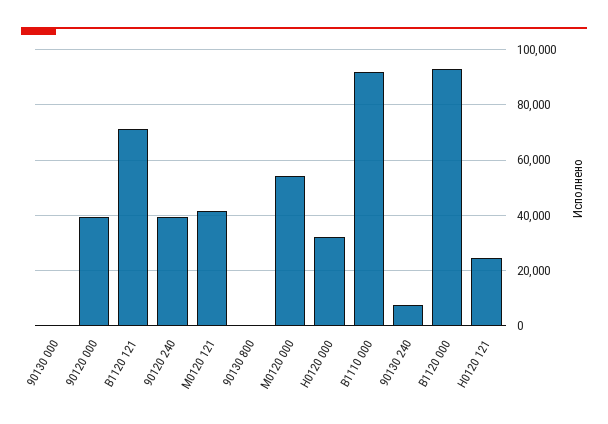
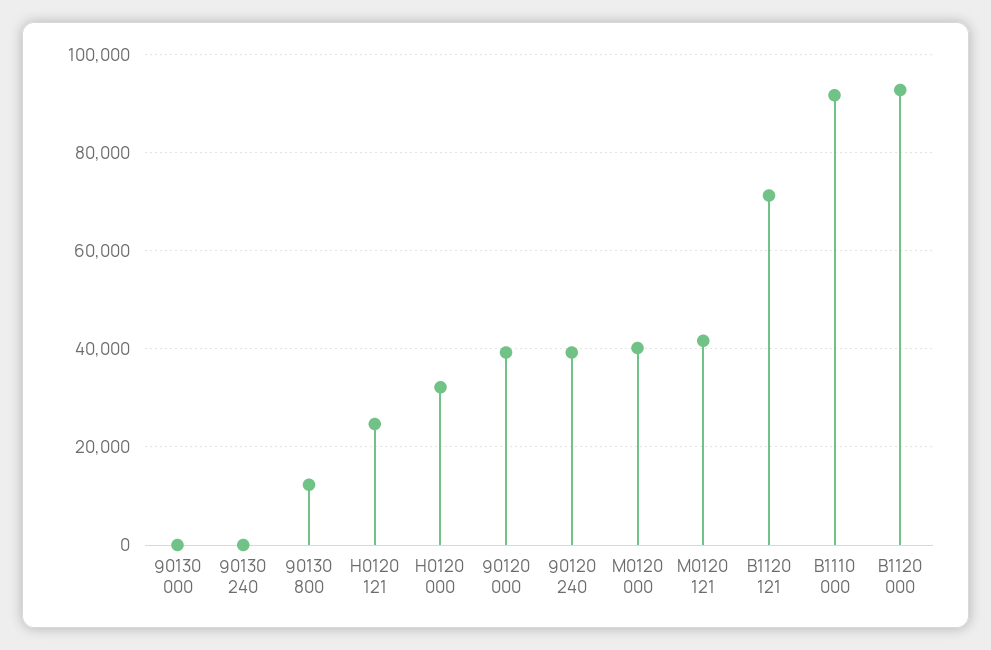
90130 800: 0 -> 12000
М0120 000: 55000 -> 40000
90130 240: 7500 -> 0

